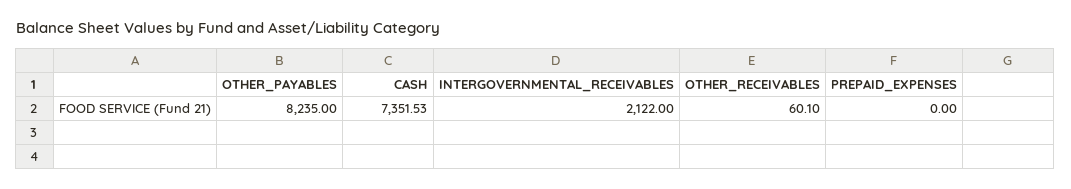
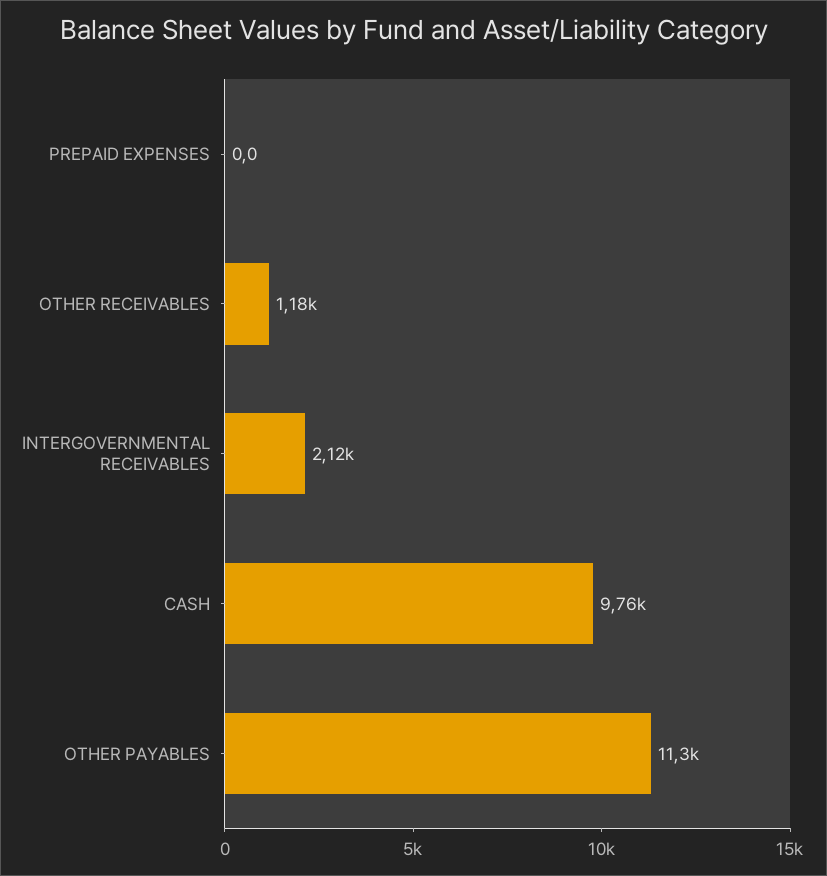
OTHER_PAYABLES: 8235 -> 11300
CASH: 7351.53 -> 9760
OTHER_RECEIVABLES: 60.1 -> 1180

